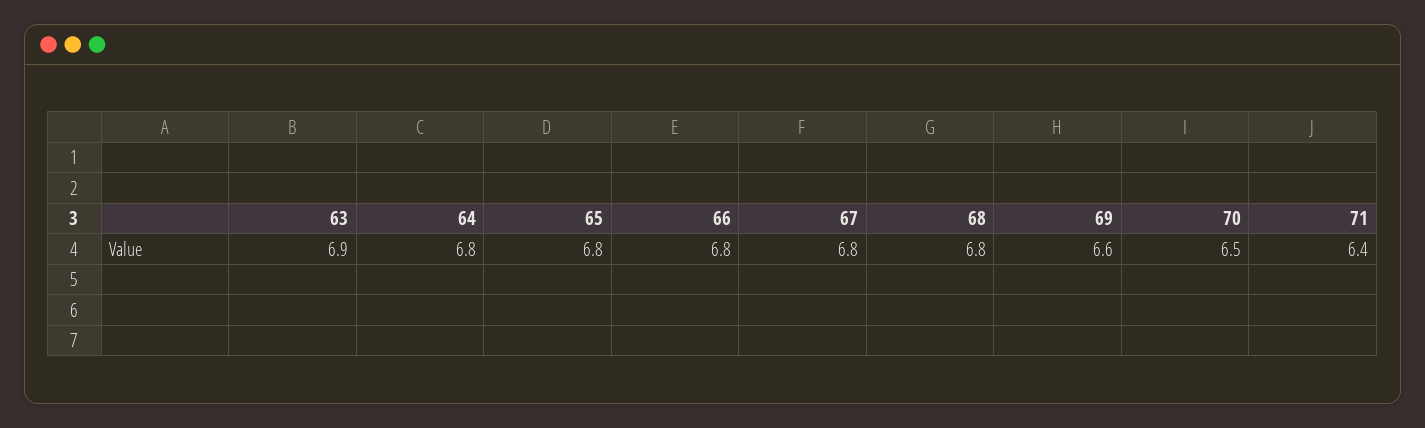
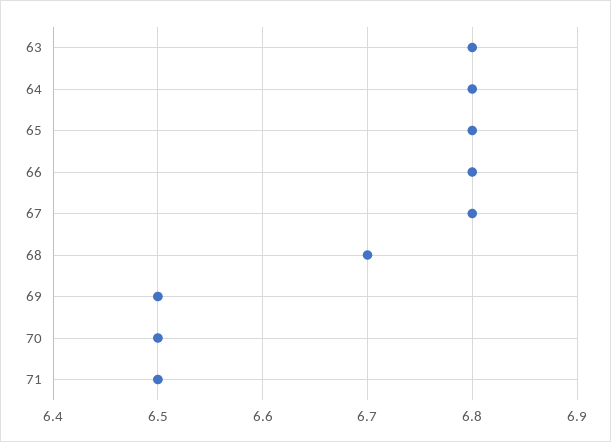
63: 6.9 -> 6.8
68: 6.8 -> 6.7
69: 6.6 -> 6.5
71: 6.4 -> 6.5

